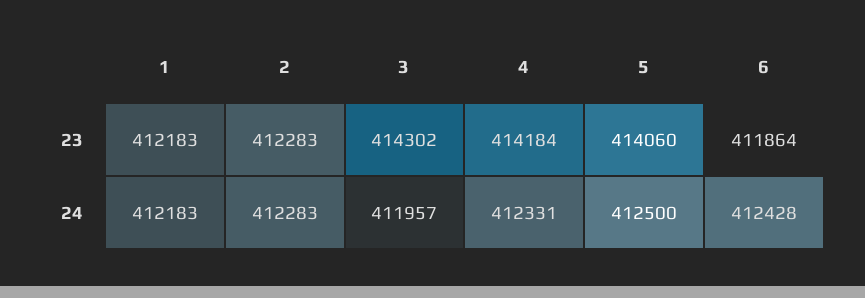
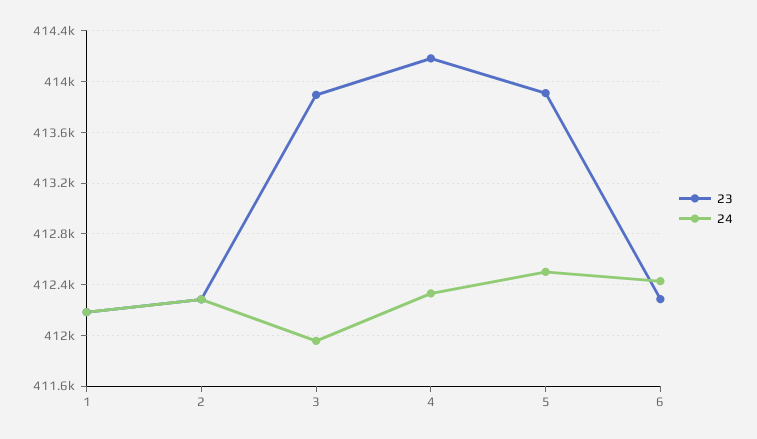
23, 3: 414302 -> 413900
23, 5: 414060 -> 413900
23, 6: 411864 -> 412300

